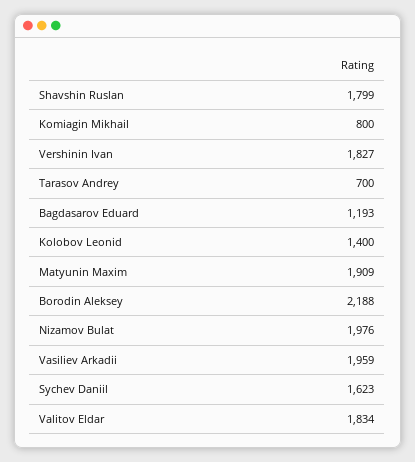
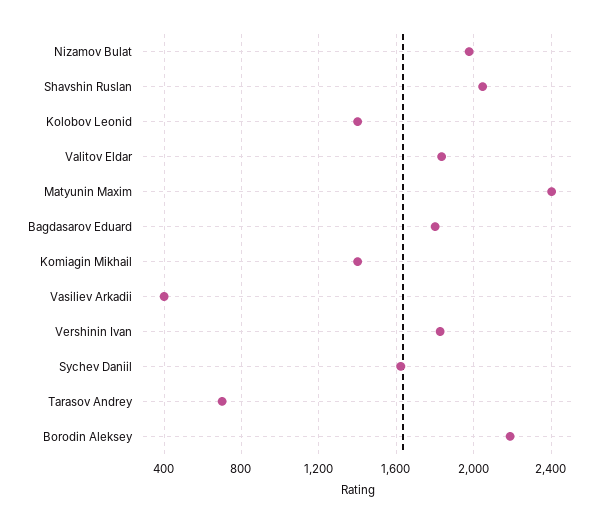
Shavshin Ruslan: 1799 -> 2050
Komiagin Mikhail: 800 -> 1400
Bagdasarov Eduard: 1193 -> 1800
Matyunin Maxim: 1909 -> 2400
Vasiliev Arkadii: 1959 -> 400

